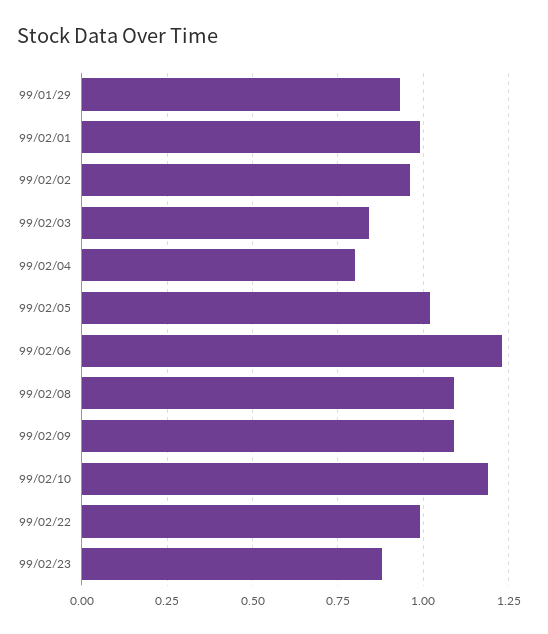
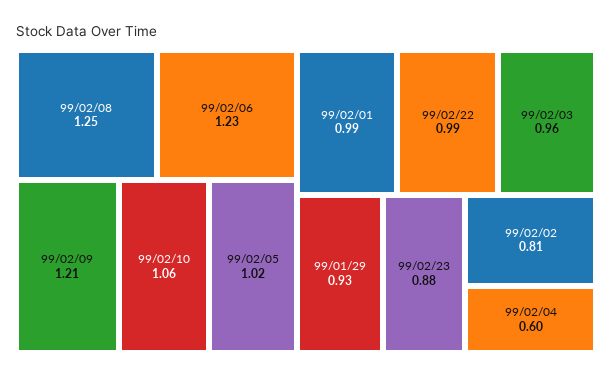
99/02/02: 0.95 -> 0.81
99/02/03: 0.85 -> 0.96
99/02/04: 0.8 -> 0.6
99/02/08: 1.1 -> 1.25
99/02/09: 1.1 -> 1.21
99/02/10: 1.2 -> 1.06

